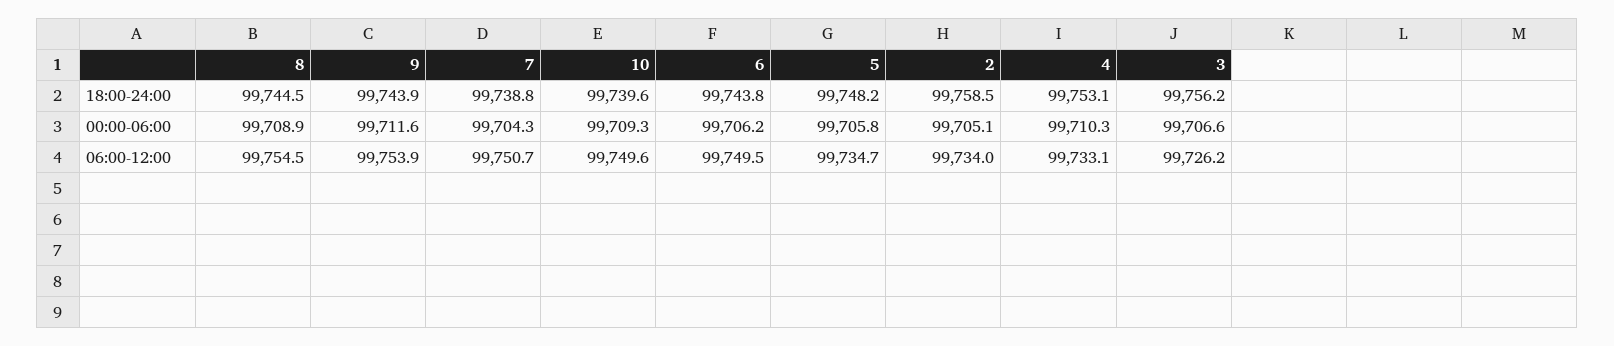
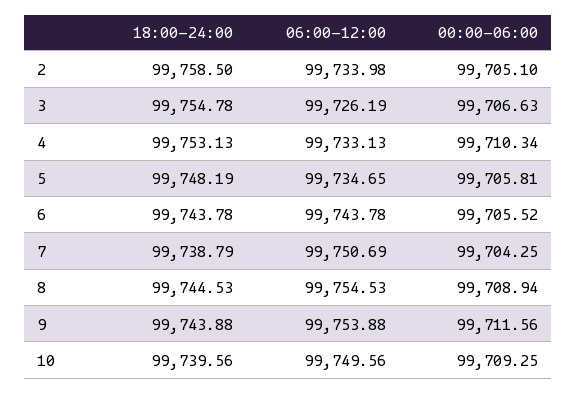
3, 18:00-24:00: 99756.2 -> 99754.78
6, 00:00-06:00: 99706.2 -> 99705.52
6, 06:00-12:00: 99749.5 -> 99743.78

